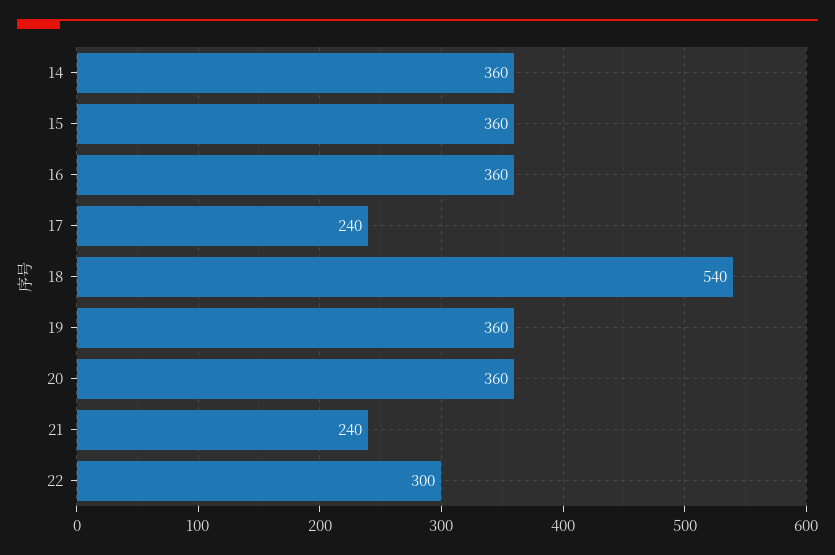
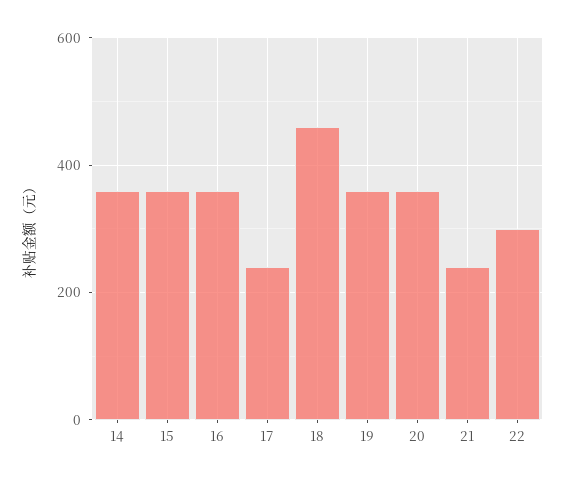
18: 540 -> 460

